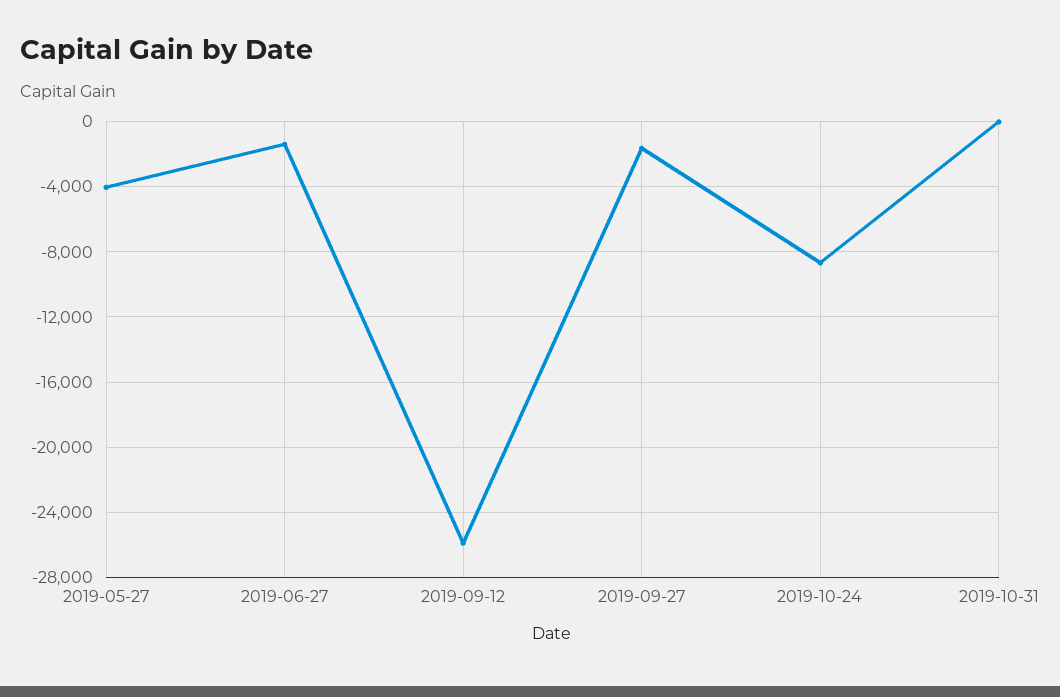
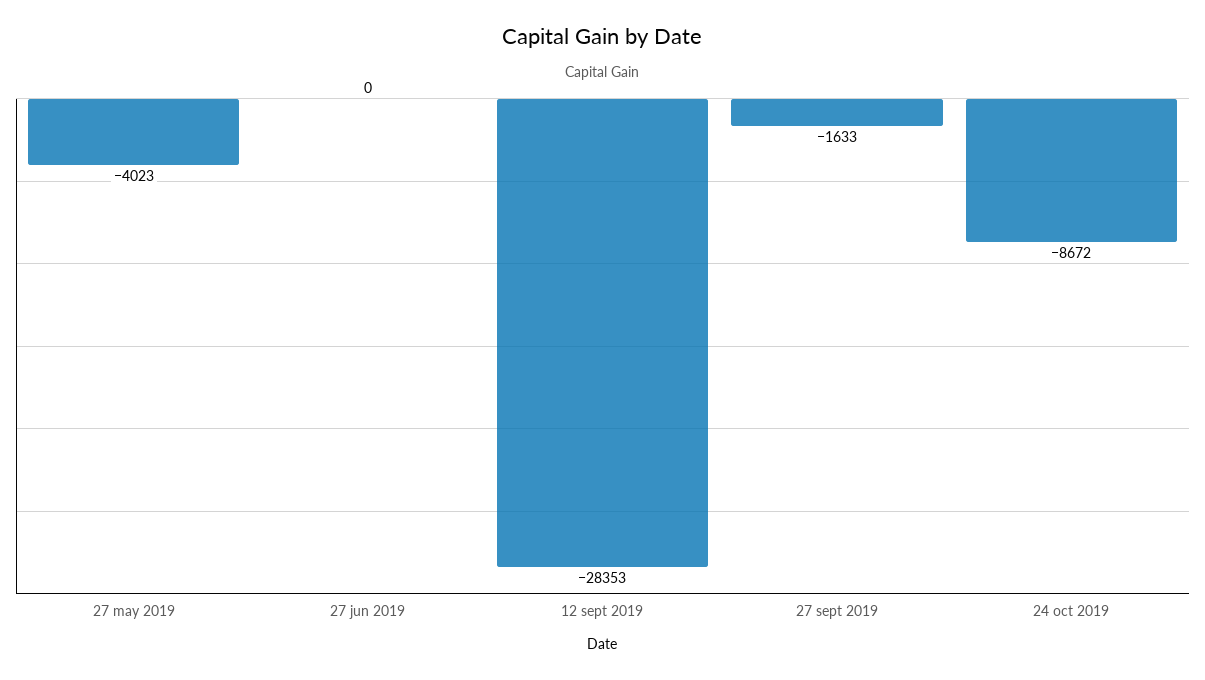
2019-06-27: -1500 -> 0
2019-09-12: -26000 -> -28353
2019-10-31: 0 -> none

